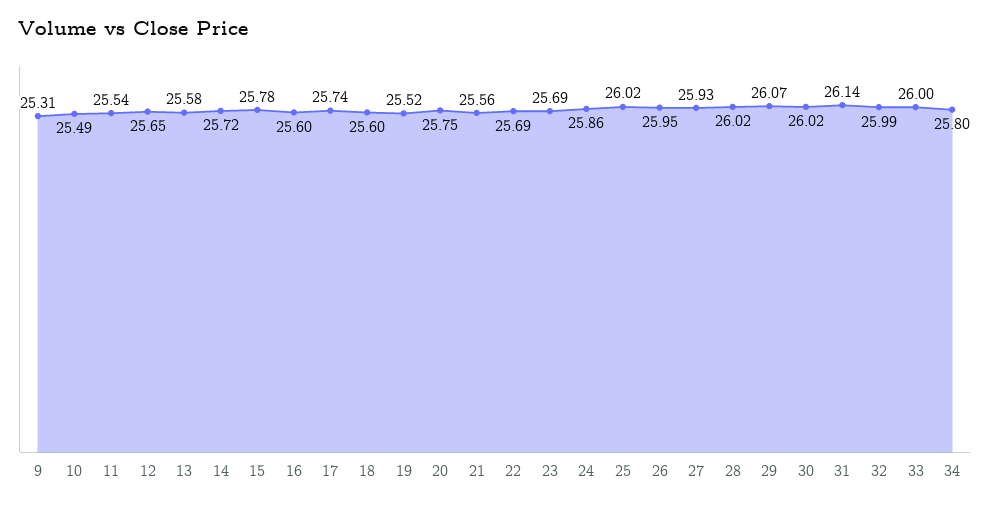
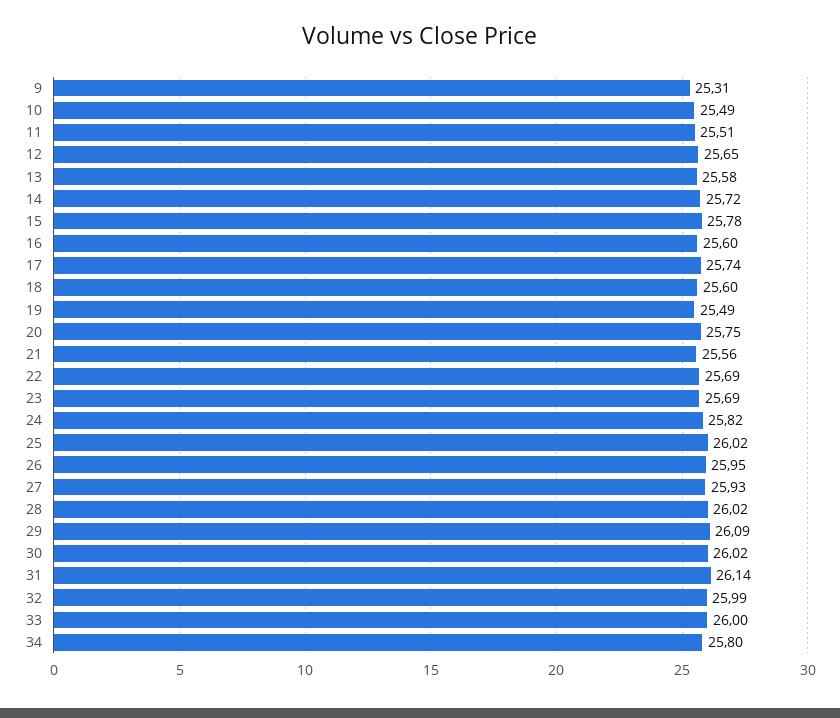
11: 25.54 -> 25.51
19: 25.52 -> 25.49
24: 25.86 -> 25.82
29: 26.07 -> 26.09

